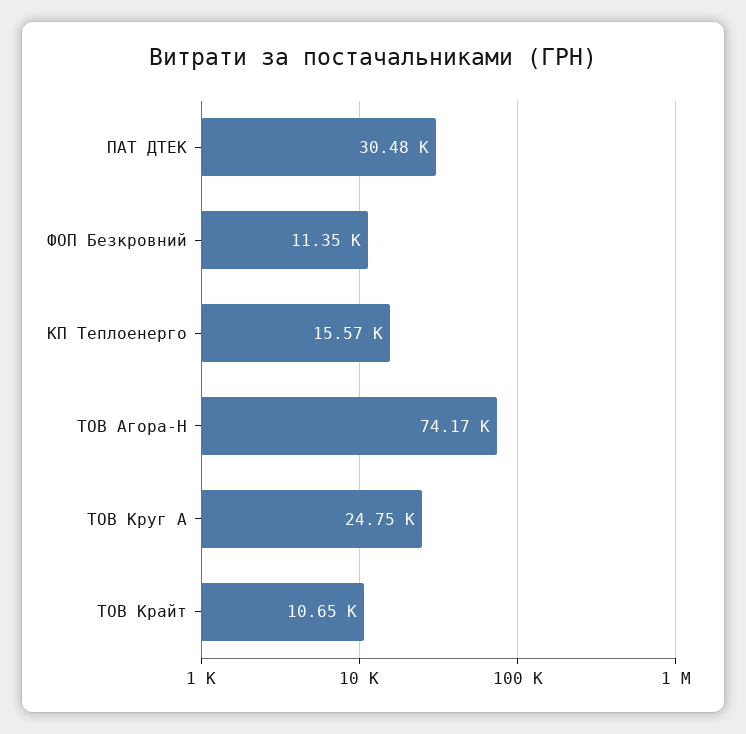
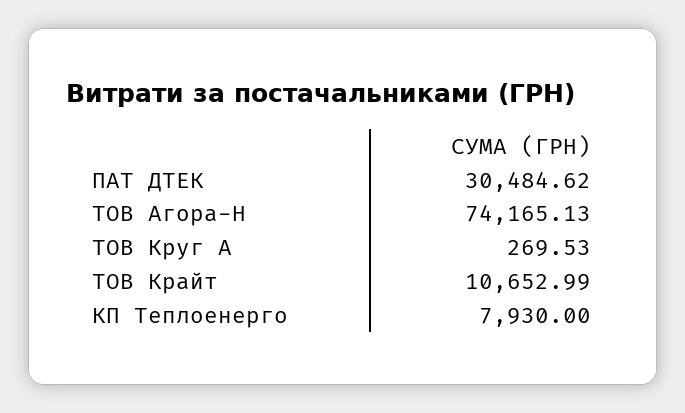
ФОП Безкровний: 11350 -> none
КП Теплоенерго: 15570 -> 7930
ТОВ Круг А: 24750 -> 269.53

